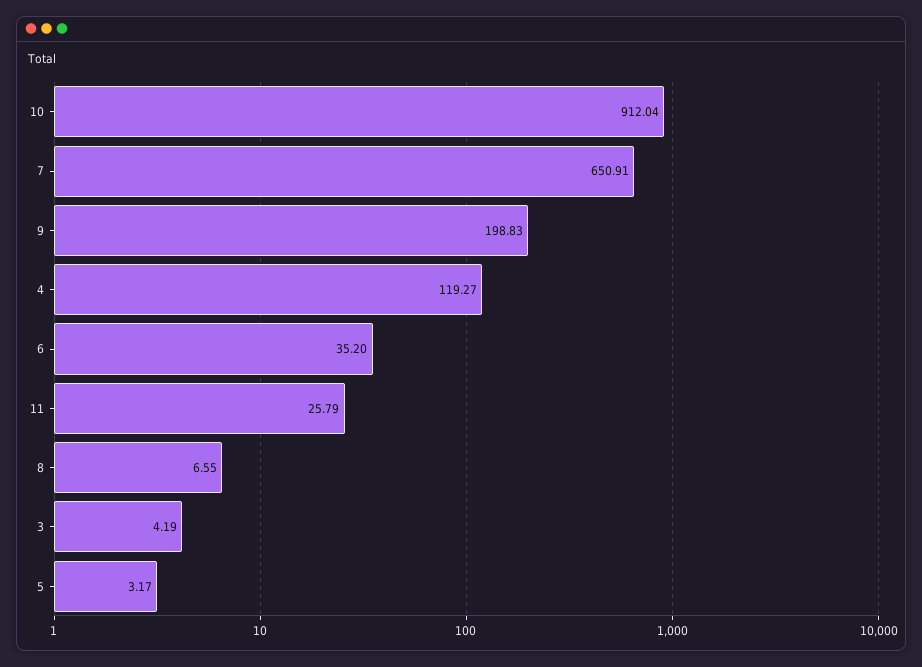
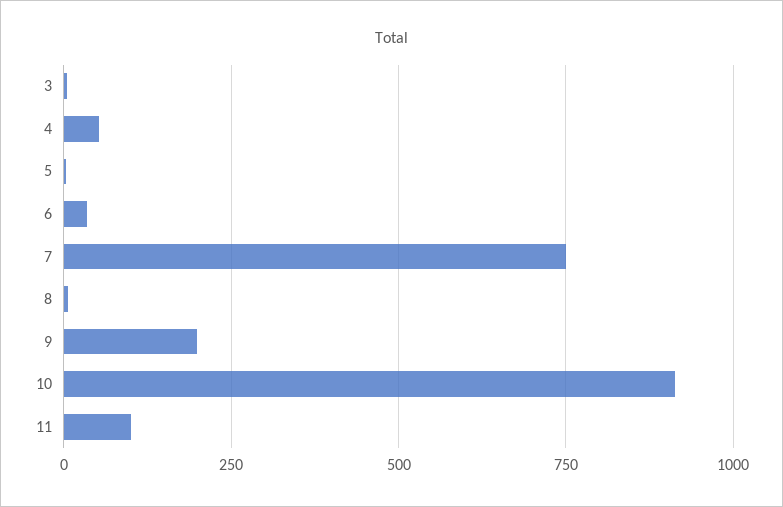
7: 650.91 -> 750
4: 119.27 -> 50
11: 25.79 -> 100

